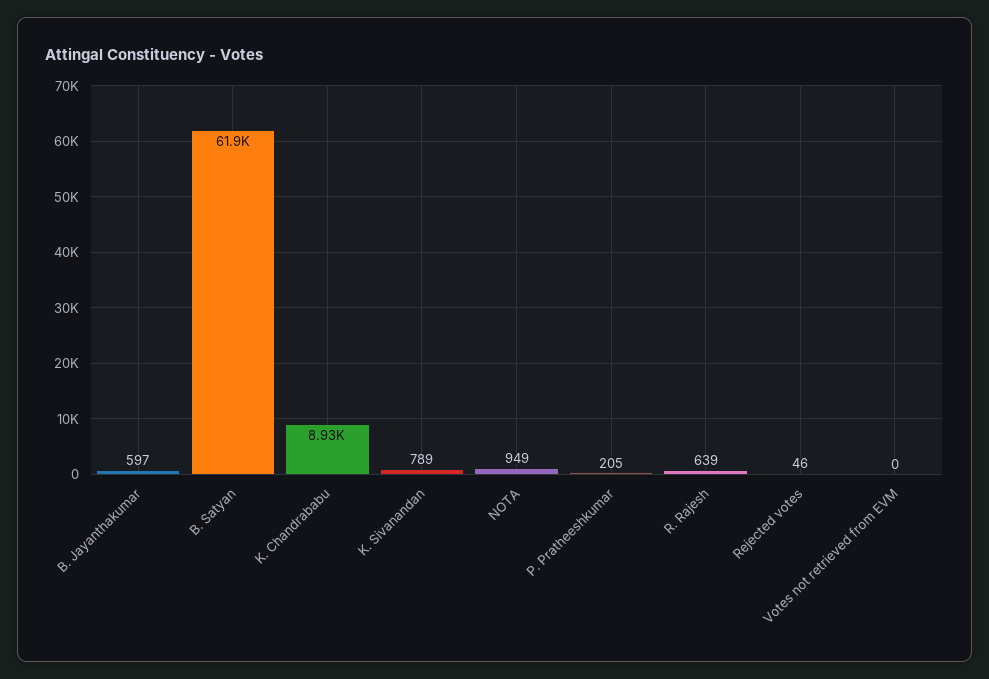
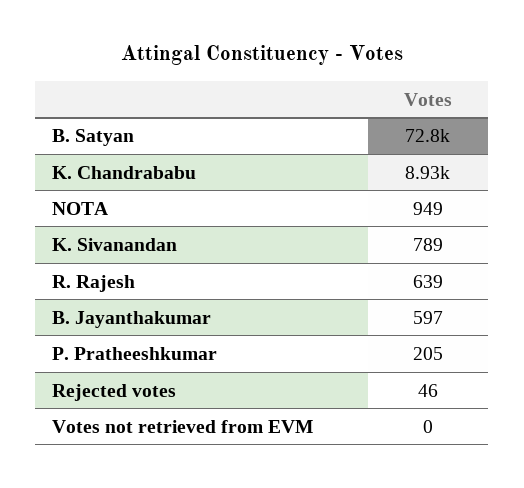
B. Satyan: 61900 -> 72800

